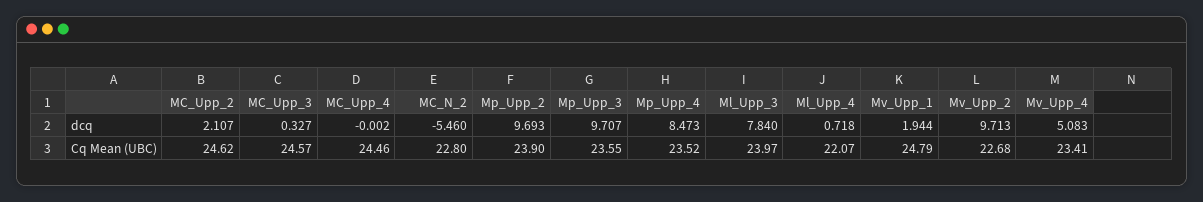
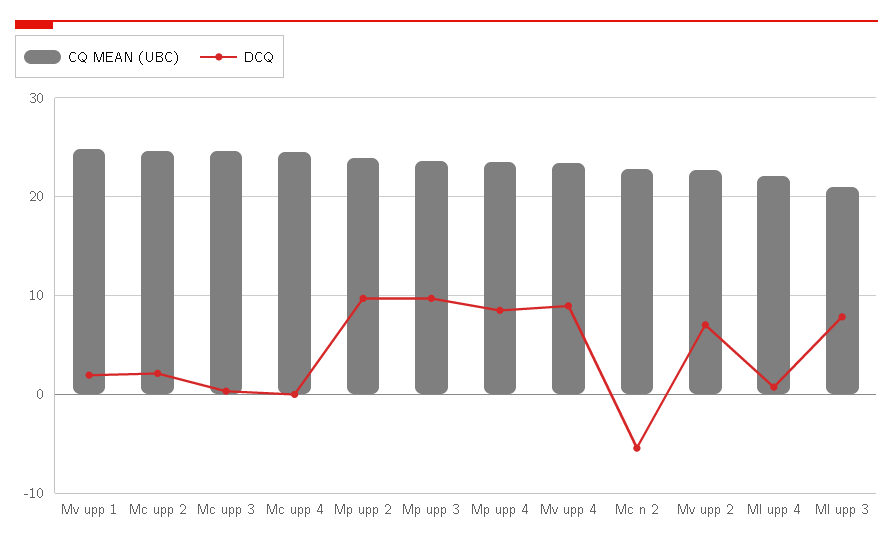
dcq, Mv_Upp_2: 9.713 -> 7
dcq, Mv_Upp_4: 5.083 -> 9
Cq Mean (UBC), Ml_Upp_3: 23.97 -> 21

